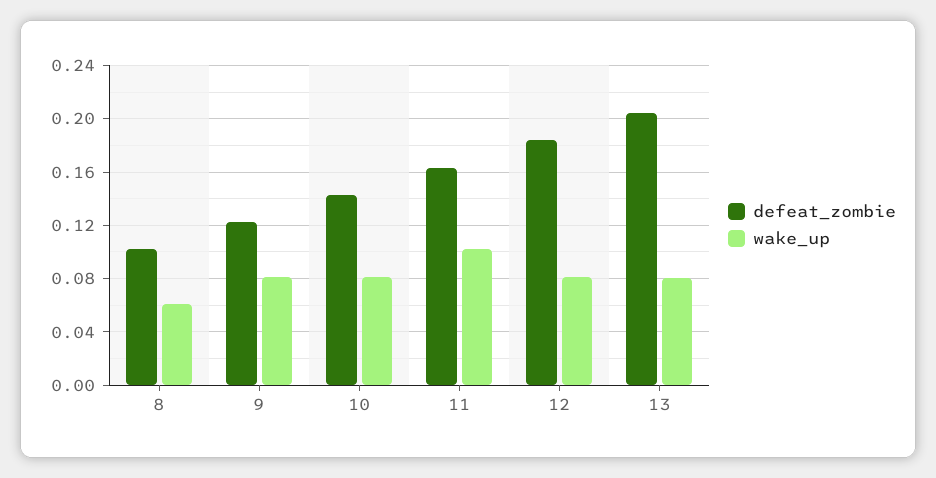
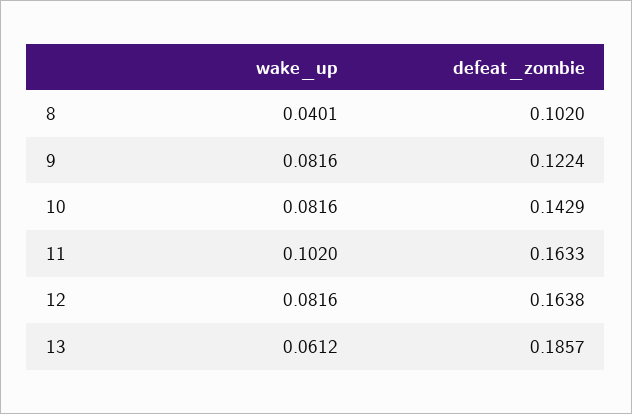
wake_up, 8: 0.06 -> 0.0401
defeat_zombie, 12: 0.185 -> 0.1638
defeat_zombie, 13: 0.205 -> 0.1857
wake_up, 13: 0.08 -> 0.0612

